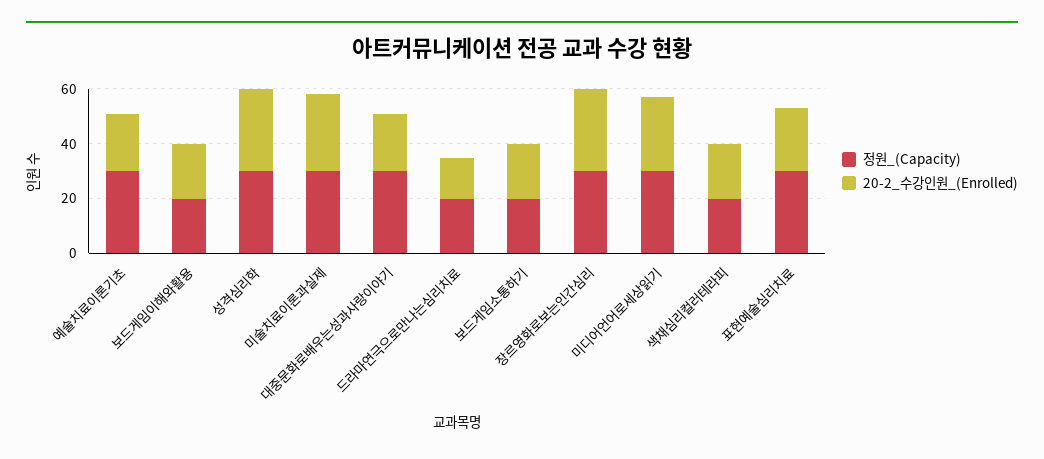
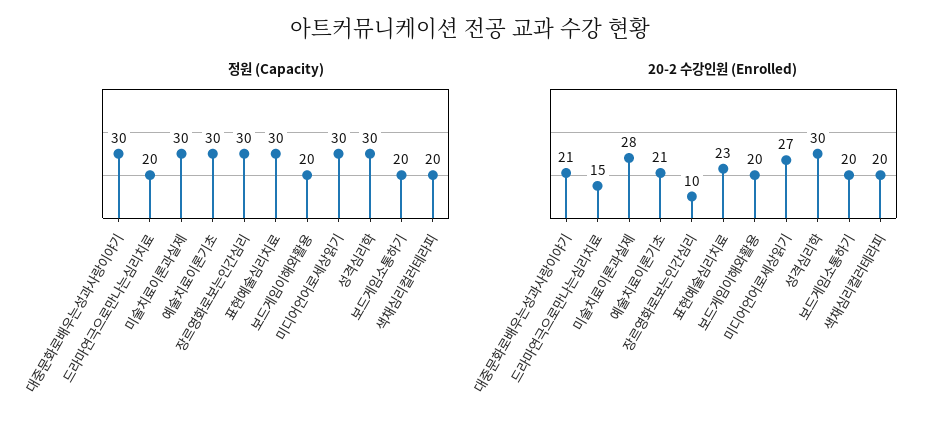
20-2_수강인원_(Enrolled), 장르영화로보는인간심리: 30 -> 10

